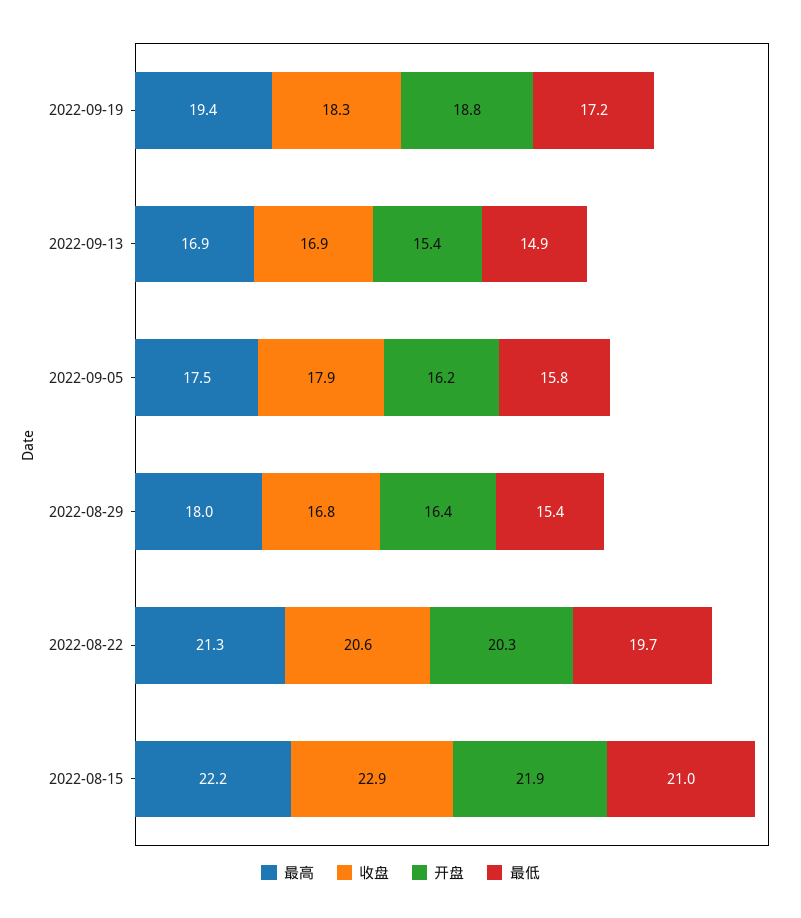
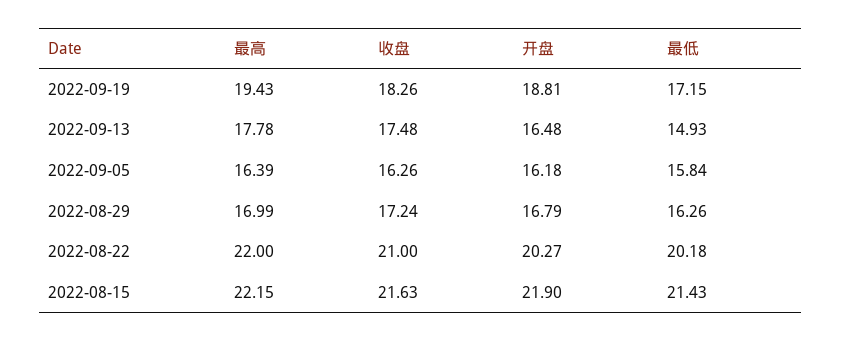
最高, 2022-09-13: 16.9 -> 17.78
收盘, 2022-09-13: 16.9 -> 17.48
开盘, 2022-09-13: 15.4 -> 16.48
最高, 2022-09-05: 17.5 -> 16.39
收盘, 2022-09-05: 17.9 -> 16.26
最高, 2022-08-29: 18 -> 16.99
收盘, 2022-08-29: 16.8 -> 17.24
开盘, 2022-08-29: 16.4 -> 16.79
最低, 2022-08-29: 15.4 -> 16.26
最高, 2022-08-22: 21.3 -> 22
收盘, 2022-08-22: 20.6 -> 21
最低, 2022-08-22: 19.7 -> 20.18
收盘, 2022-08-15: 22.9 -> 21.63
最低, 2022-08-15: 21 -> 21.43

